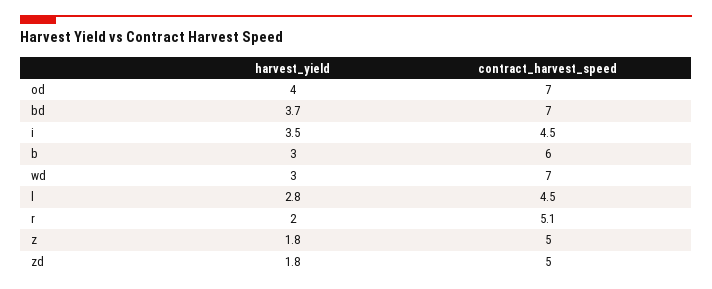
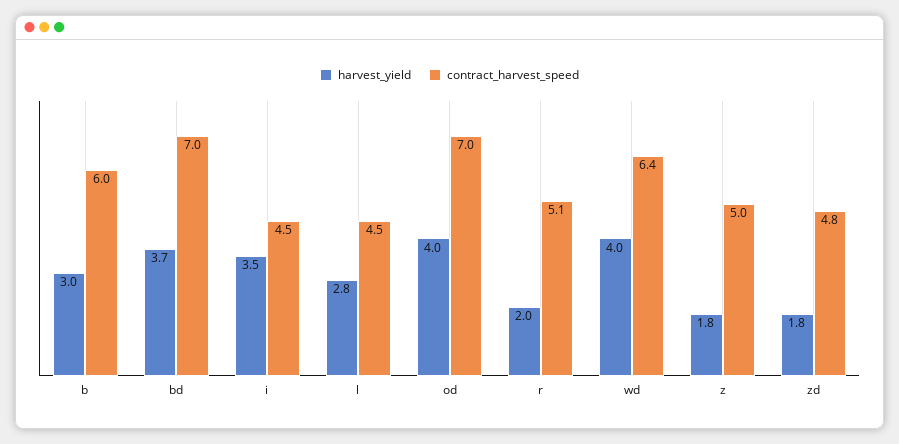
harvest_yield, wd: 3 -> 4
contract_harvest_speed, wd: 7 -> 6.4
contract_harvest_speed, zd: 5 -> 4.8

